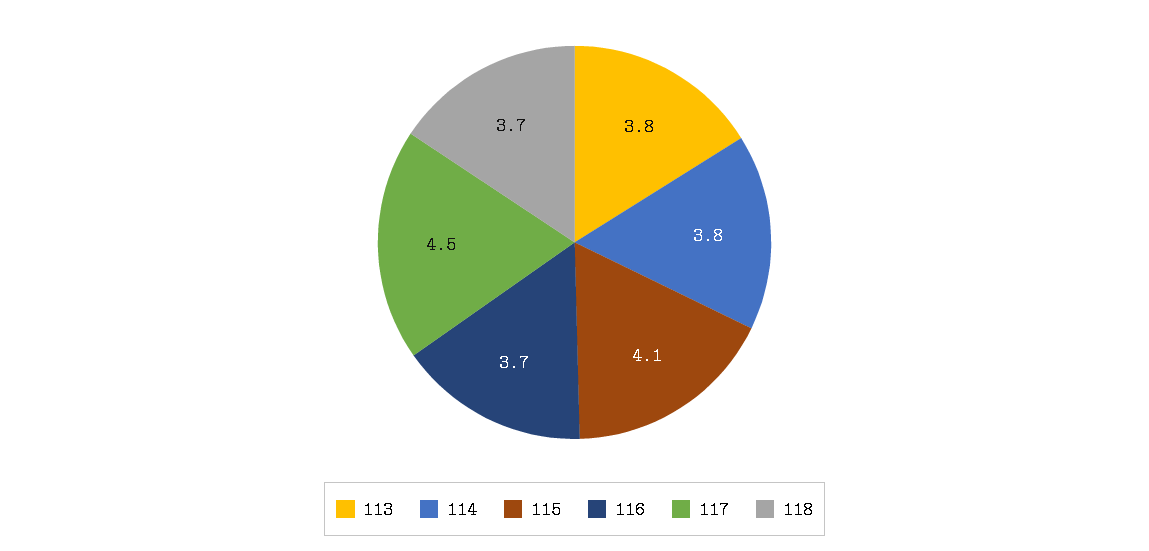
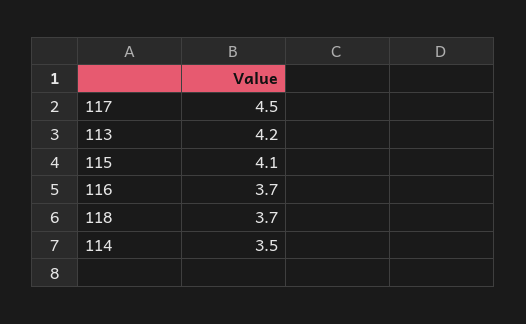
113: 3.8 -> 4.2
114: 3.8 -> 3.5

